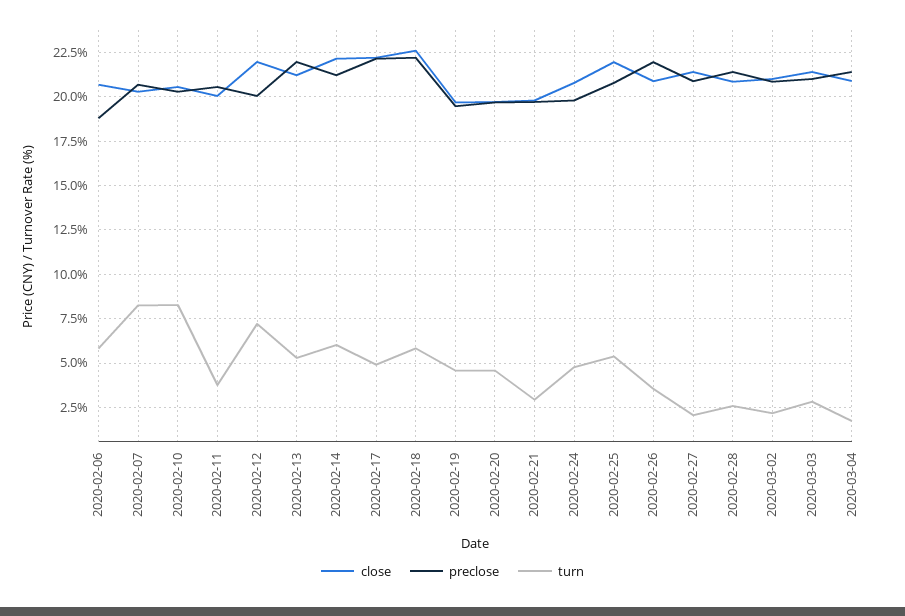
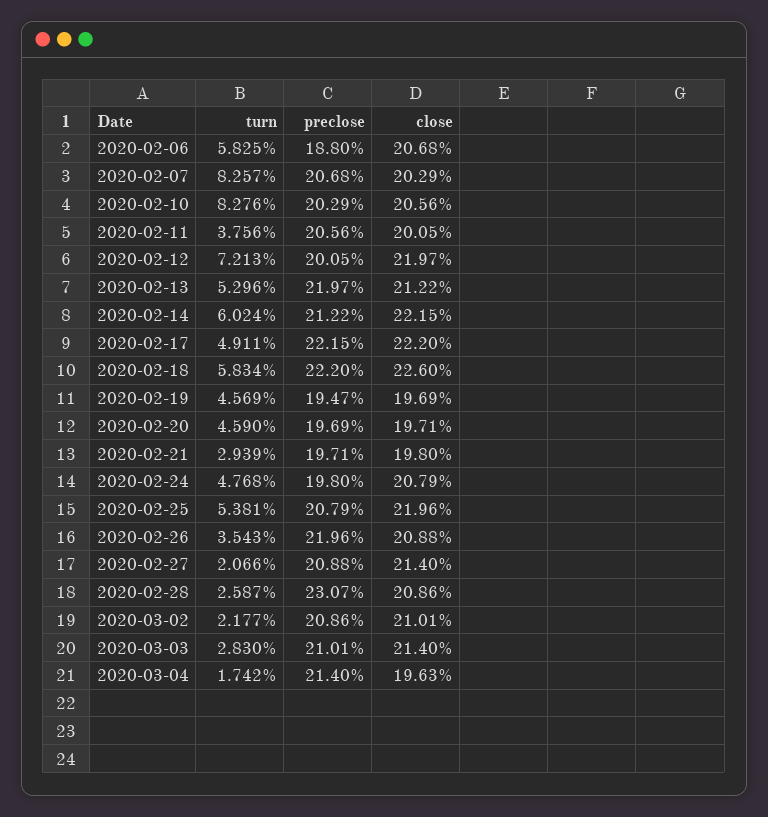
preclose, 2020-02-28: 21.5 -> 23.07
close, 2020-03-04: 21 -> 19.63

